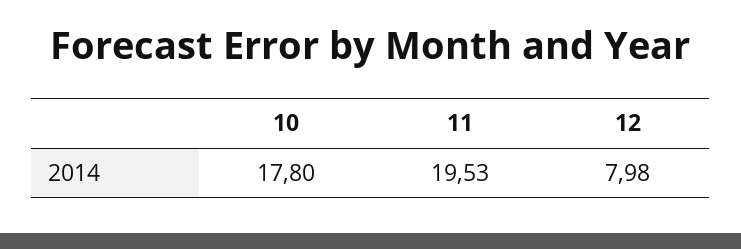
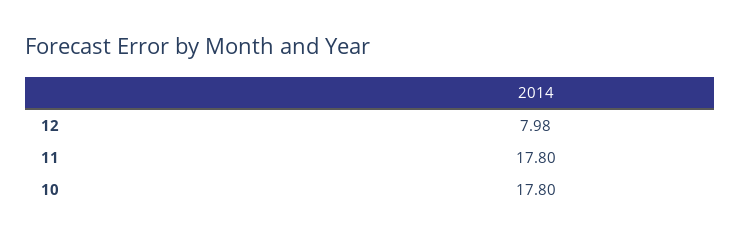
11: 19.53 -> 17.8

